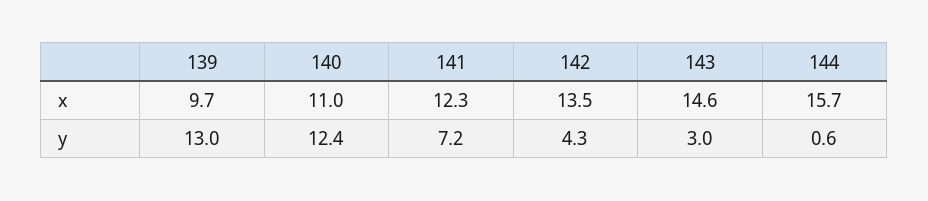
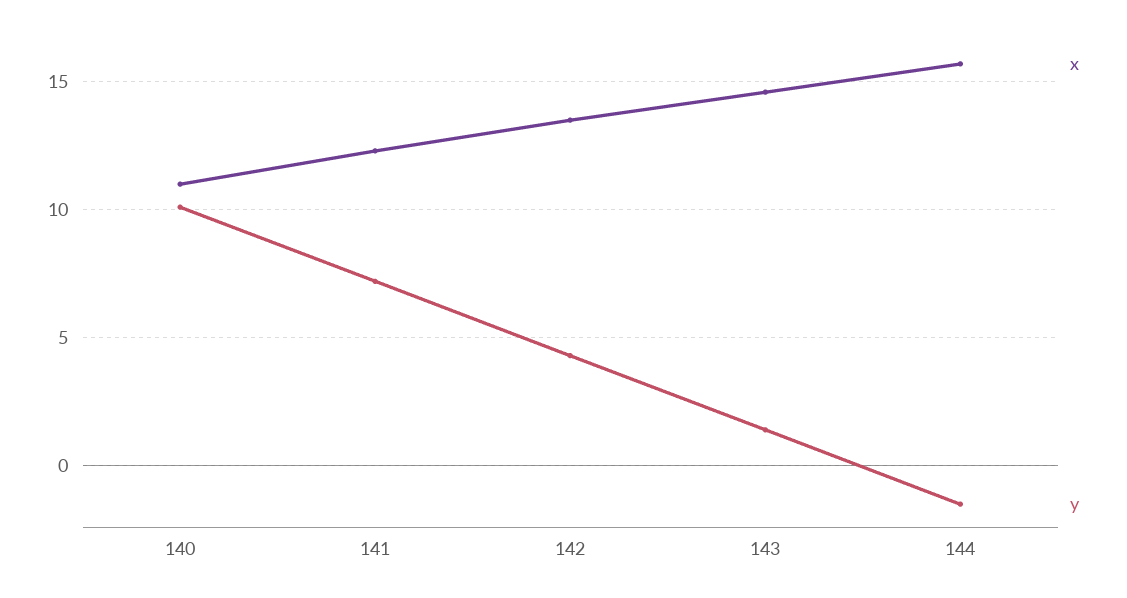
x, 139: 9.7 -> none
y, 139: 13 -> none
y, 140: 12.4 -> 10
y, 143: 3 -> 1.5
y, 144: 0.6 -> -1.5

